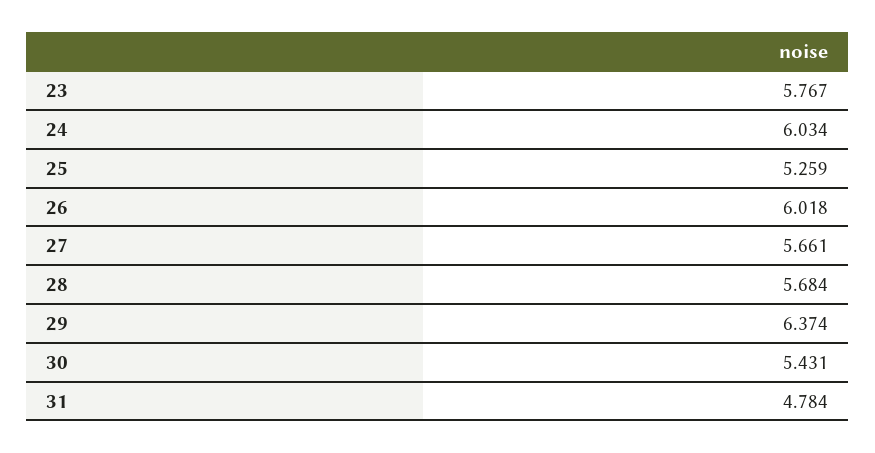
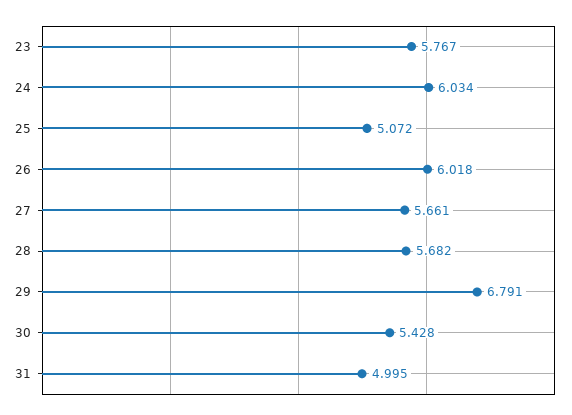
25: 5.259 -> 5.072
28: 5.684 -> 5.682
29: 6.374 -> 6.791
30: 5.431 -> 5.428
31: 4.784 -> 4.995

